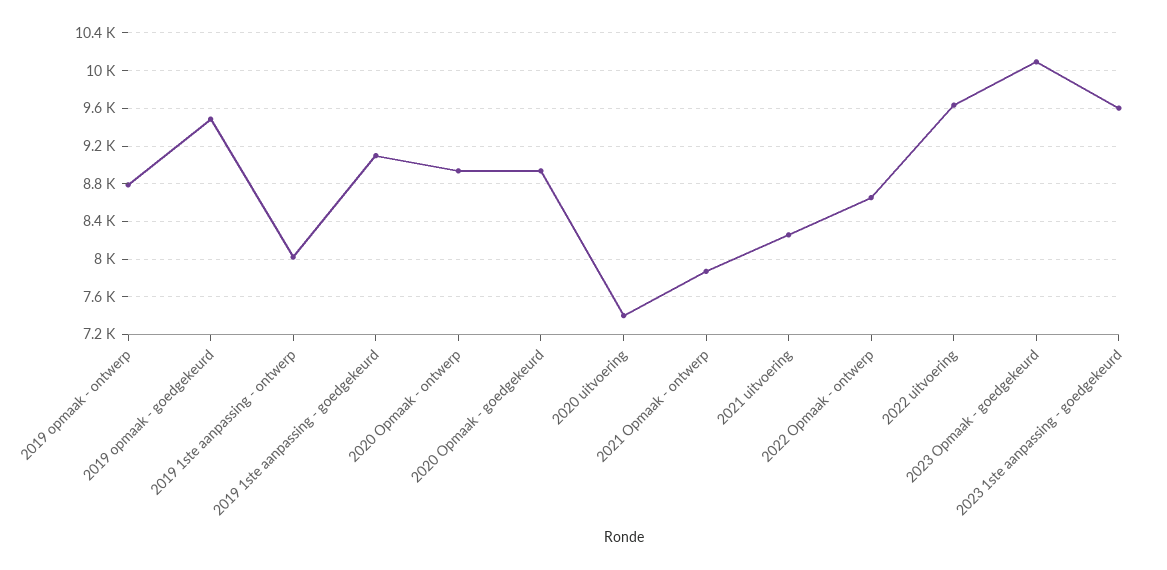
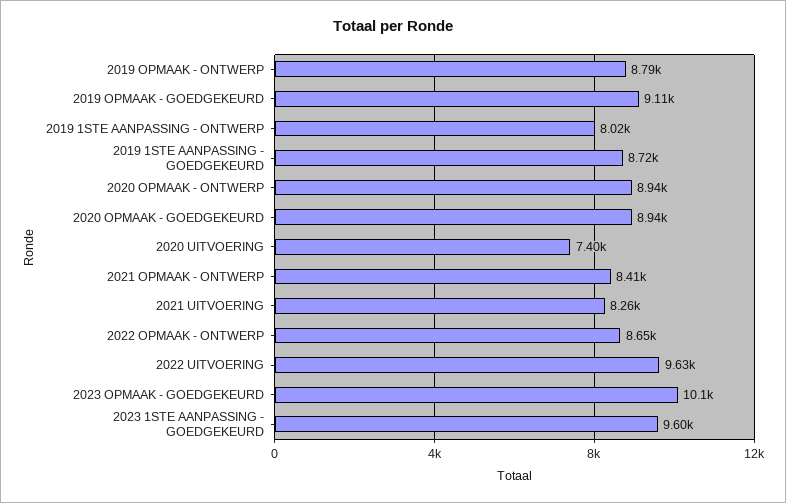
2019 opmaak - goedgekeurd: 9500 -> 9110
2019 1ste aanpassing - goedgekeurd: 9100 -> 8720
2021 Opmaak - ontwerp: 7900 -> 8410

